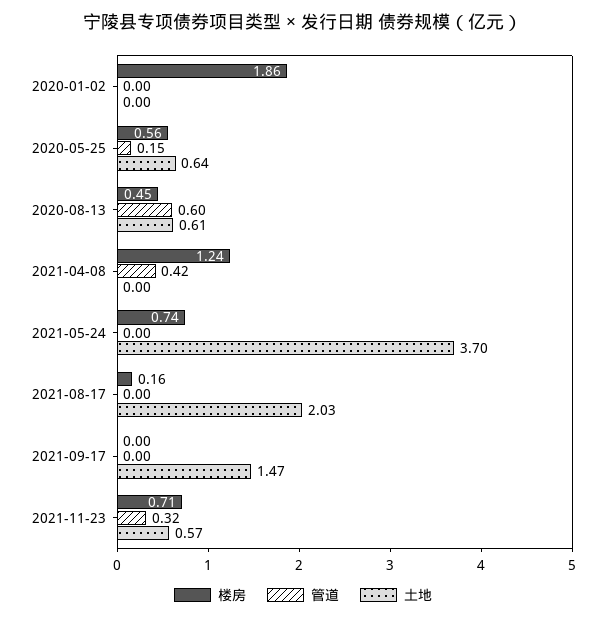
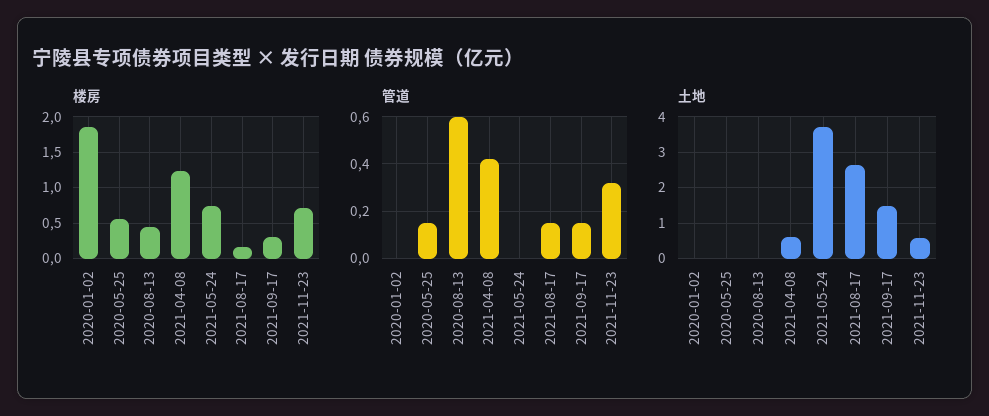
土地, 2020-05-25: 0.64 -> 0
土地, 2020-08-13: 0.61 -> 0
土地, 2021-04-08: 0 -> 0.6
管道, 2021-08-17: 0 -> 0.15
土地, 2021-08-17: 2.03 -> 2.6
楼房, 2021-09-17: 0 -> 0.3
管道, 2021-09-17: 0 -> 0.15

